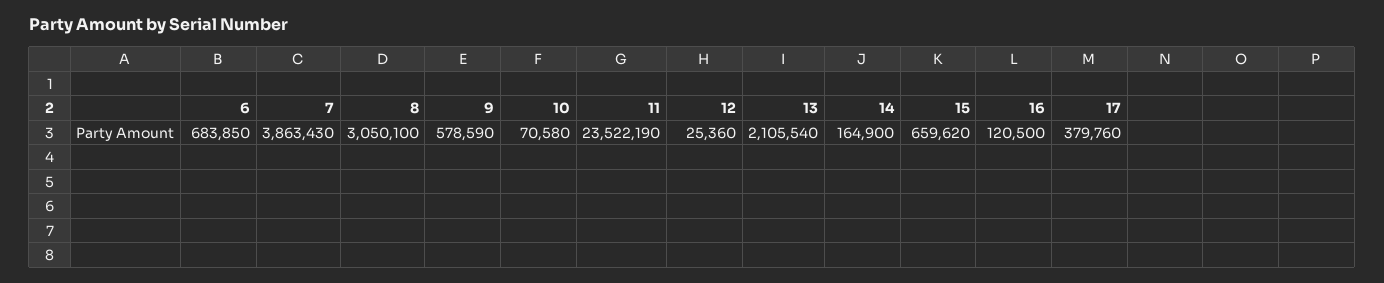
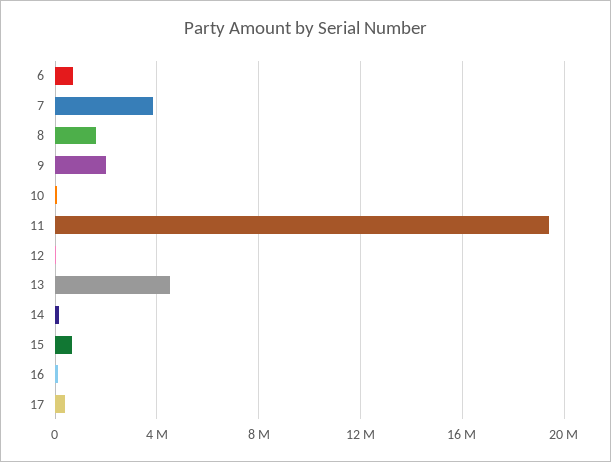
8: 3050100 -> 1500000
9: 578590 -> 2000000
11: 23522190 -> 19500000
13: 2105540 -> 4500000

